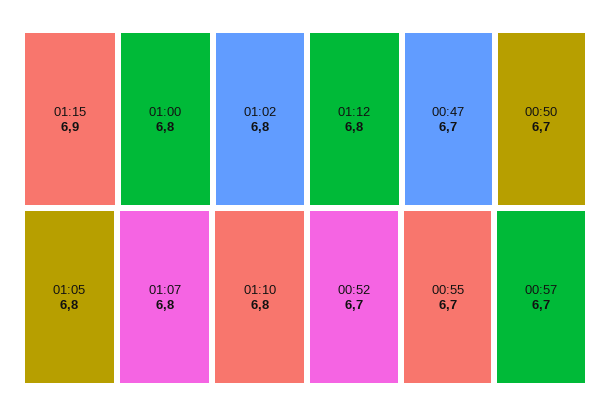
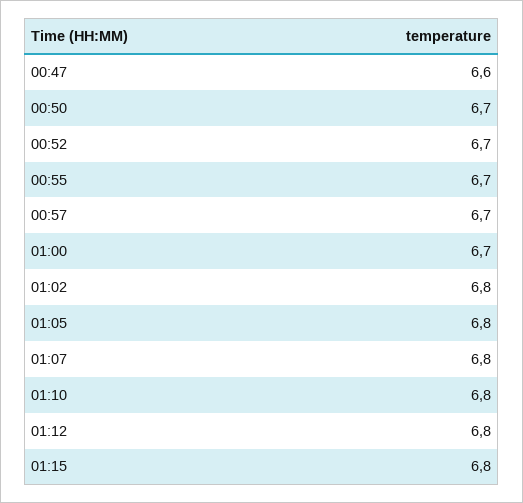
01:15: 6.9 -> 6.8
01:00: 6.8 -> 6.7
00:47: 6.7 -> 6.6

